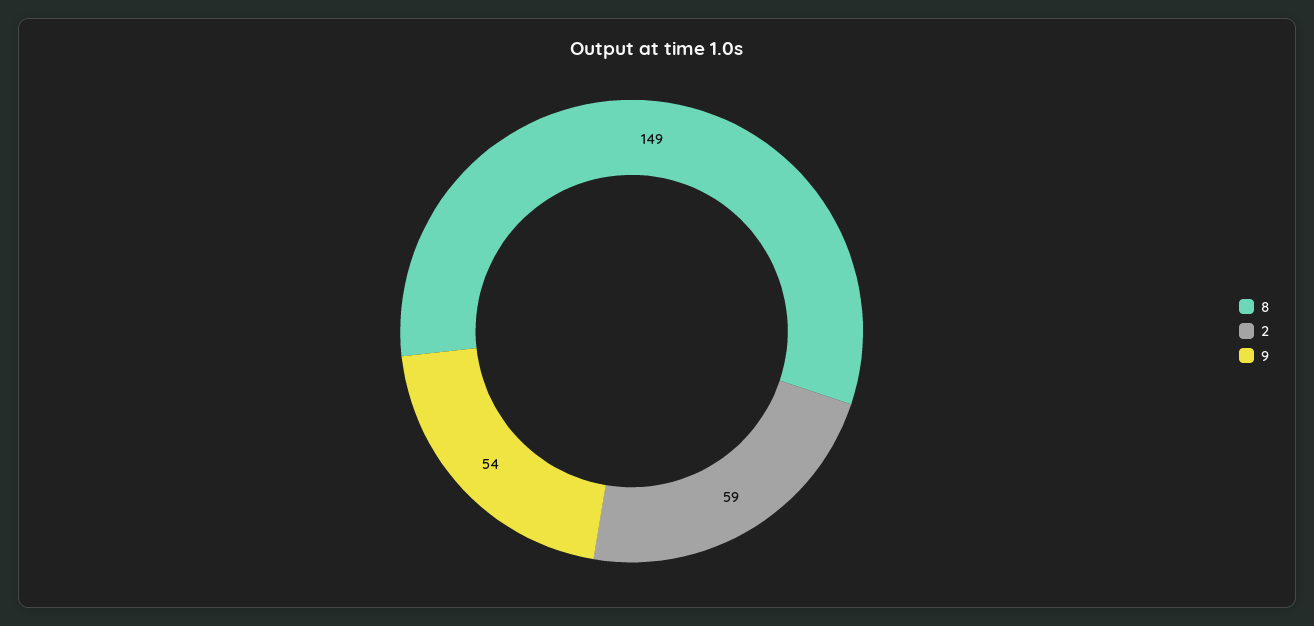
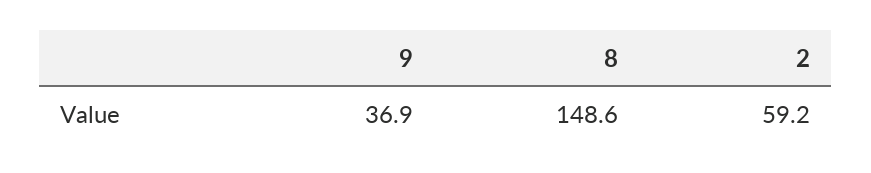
9: 54 -> 36.9

